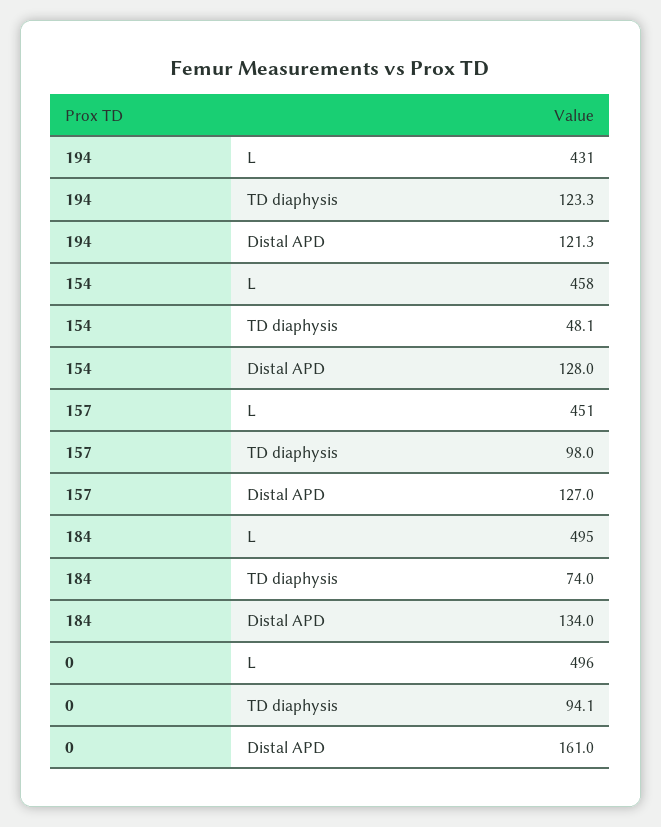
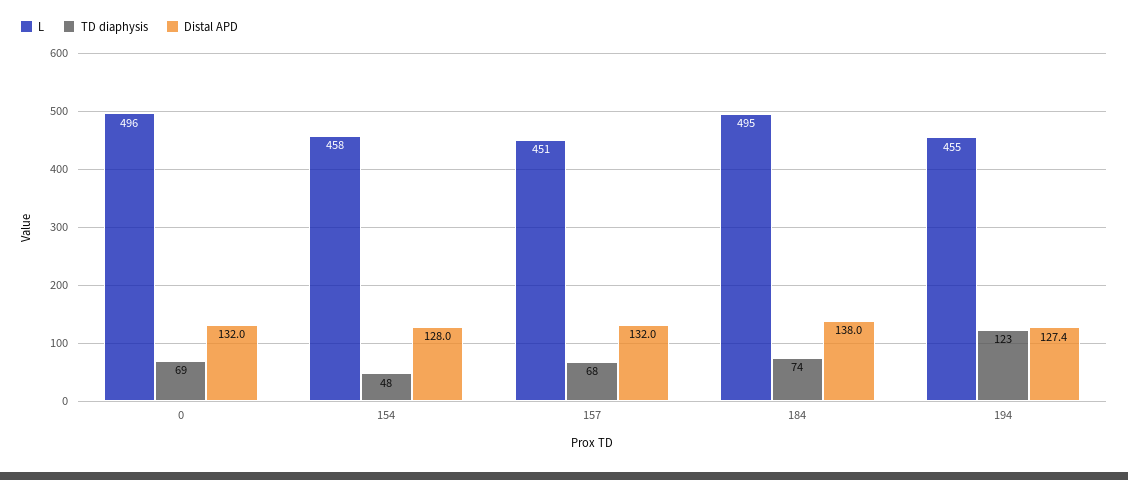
L, 194: 431 -> 455
Distal APD, 194: 121.3 -> 127.4
TD diaphysis, 157: 98 -> 68
Distal APD, 157: 127 -> 132
Distal APD, 184: 134 -> 138
TD diaphysis, 0: 94.1 -> 69
Distal APD, 0: 161 -> 132

